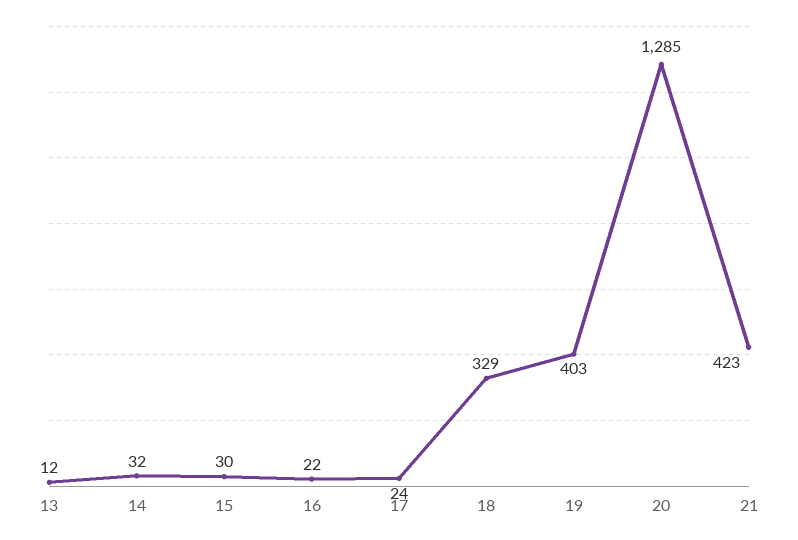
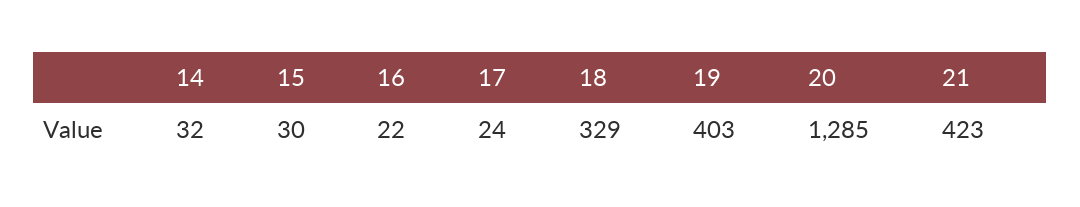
13: 12 -> none

